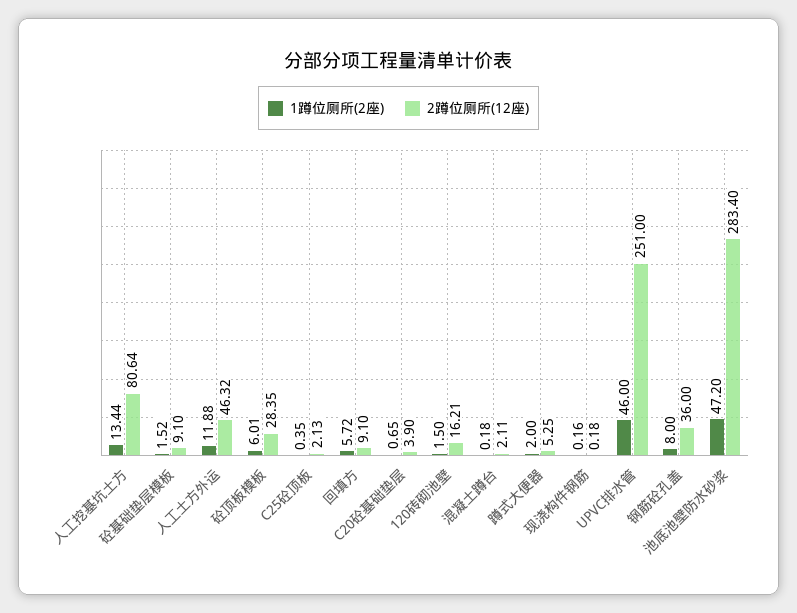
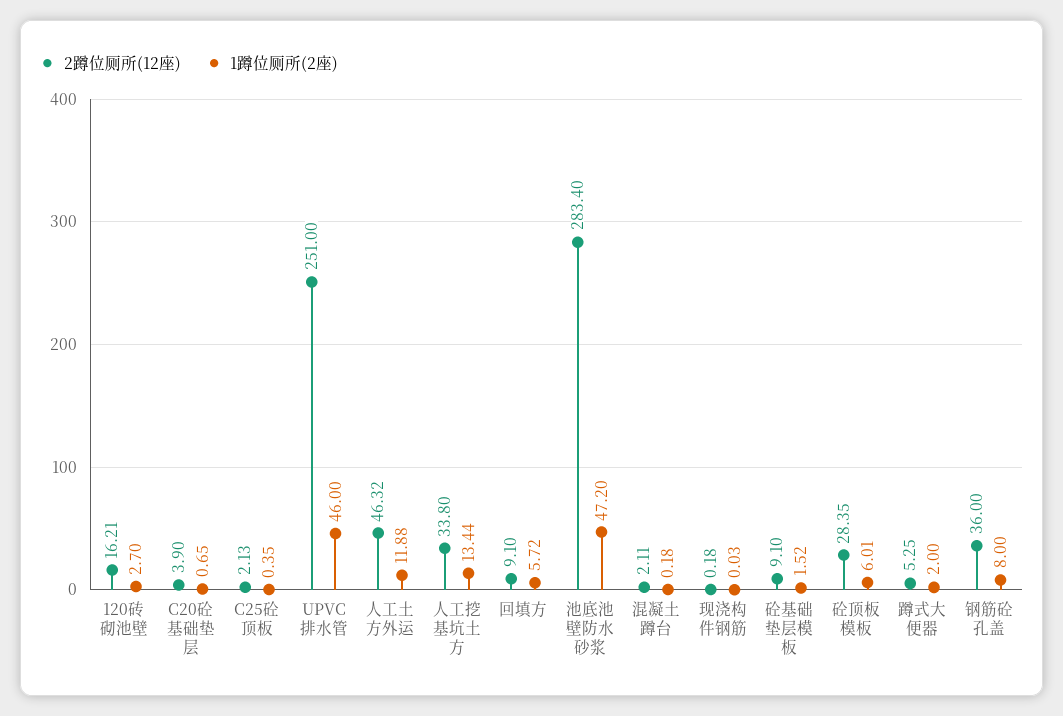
2蹲位厕所(12座), 人工挖基坑土方: 80.64 -> 33.8
1蹲位厕所(2座), 120砖砌池壁: 1.5 -> 2.7
1蹲位厕所(2座), 现浇构件钢筋: 0.16 -> 0.03

